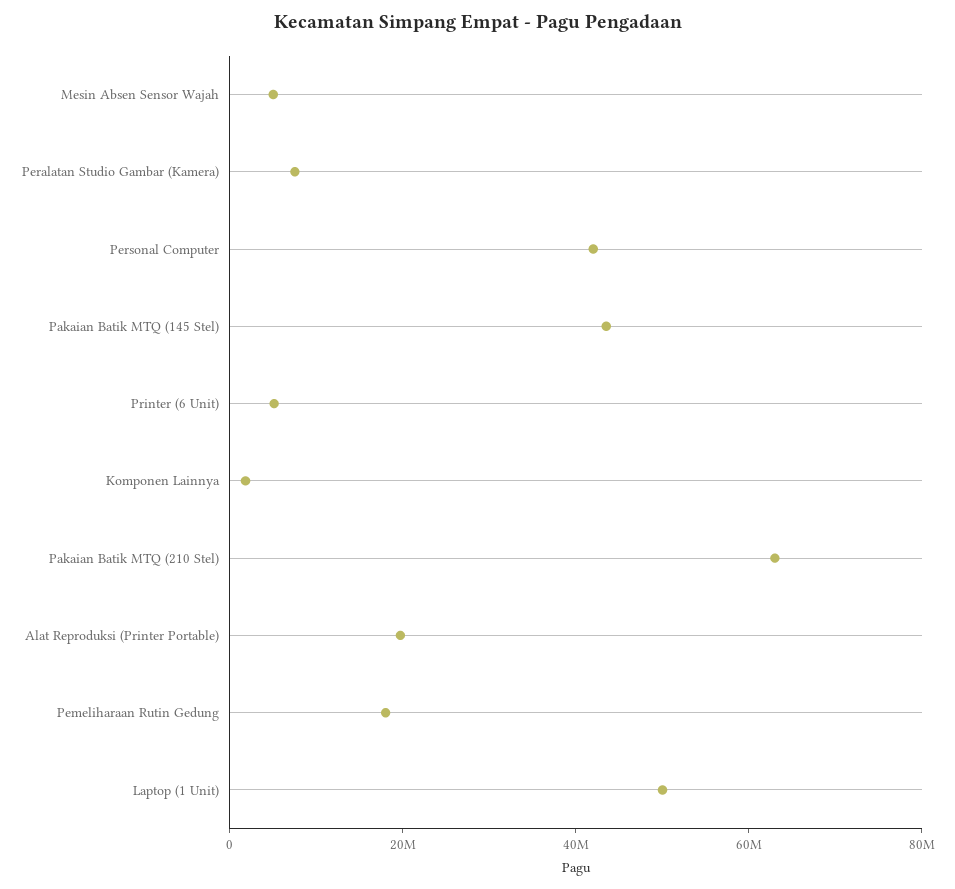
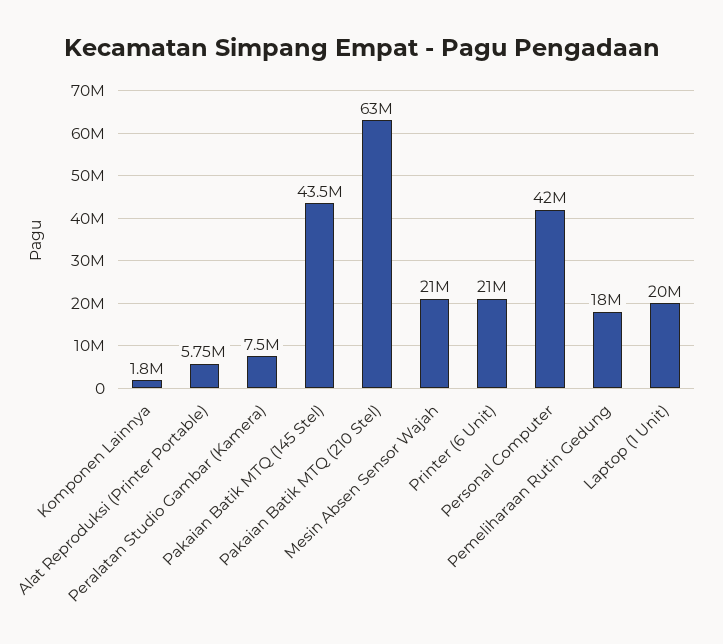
Mesin Absen Sensor Wajah: 5000000 -> 21000000
Printer (6 Unit): 5000000 -> 21000000
Alat Reproduksi (Printer Portable): 20000000 -> 5750000
Laptop (1 Unit): 50000000 -> 20000000

